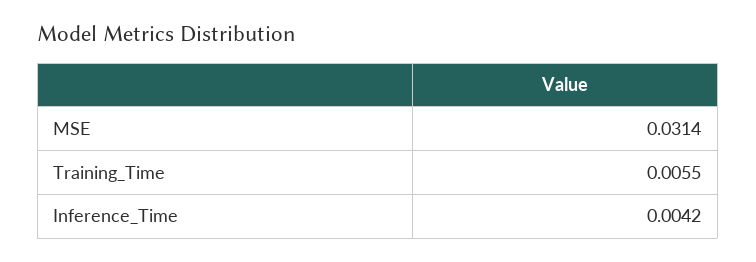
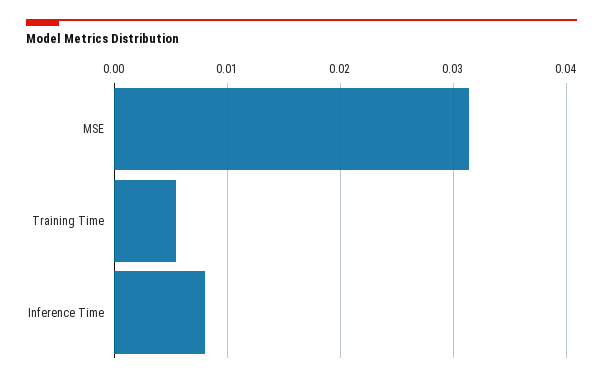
Inference_Time: 0.0042 -> 0.008

